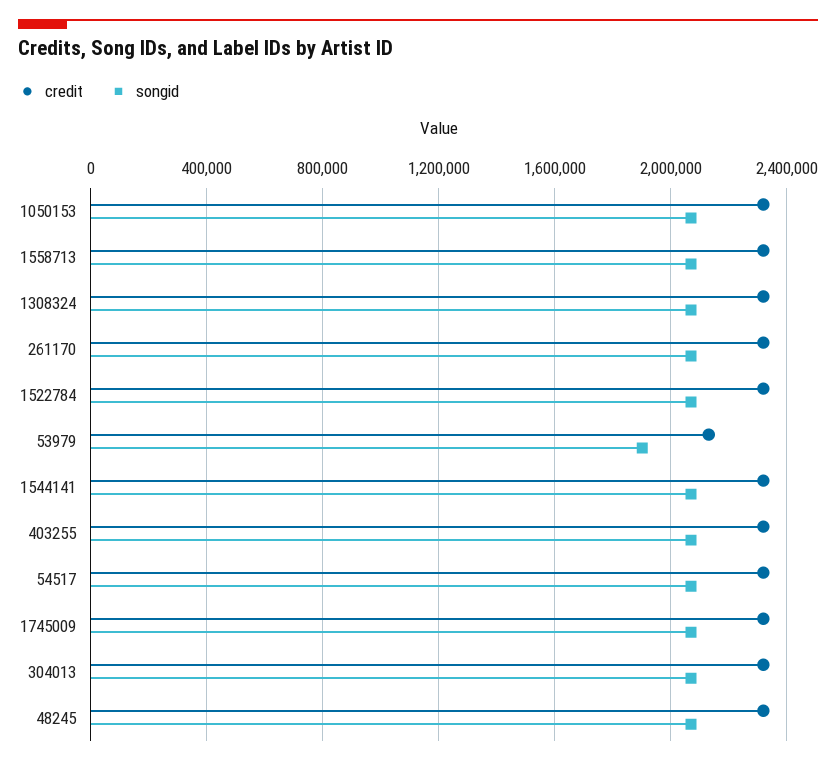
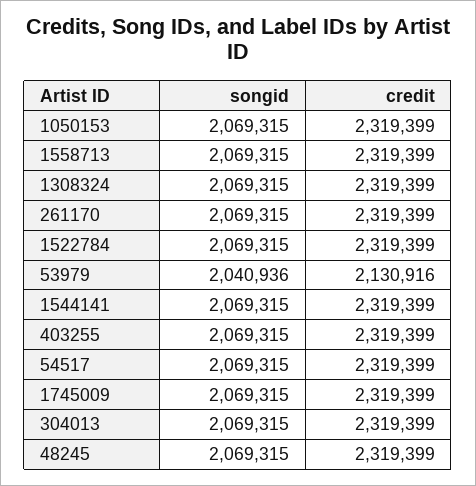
songid, 53979: 1900000 -> 2040936

